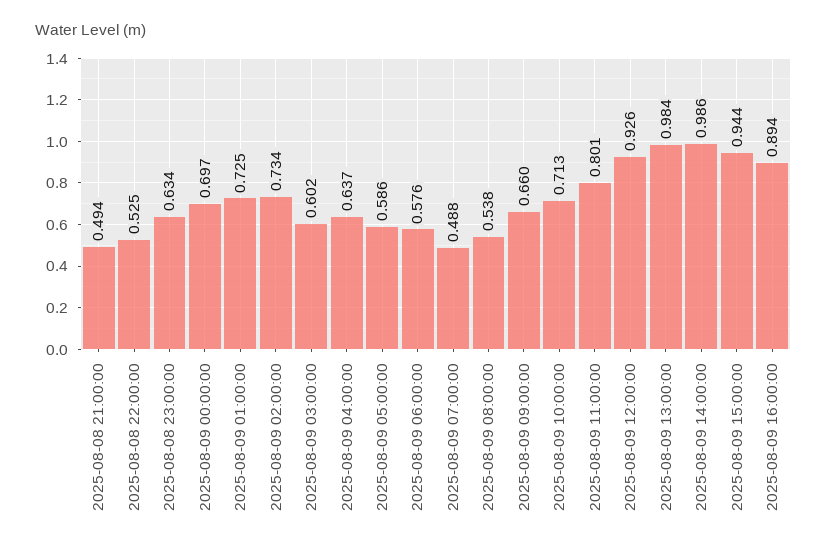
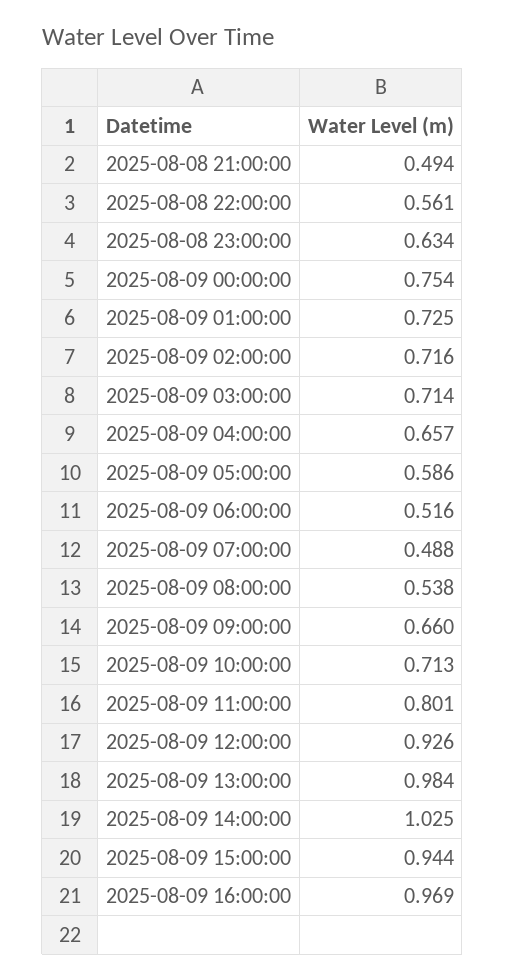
2025-08-08 22:00:00: 0.525 -> 0.561
2025-08-09 00:00:00: 0.697 -> 0.754
2025-08-09 02:00:00: 0.734 -> 0.716
2025-08-09 03:00:00: 0.602 -> 0.714
2025-08-09 04:00:00: 0.637 -> 0.657
2025-08-09 06:00:00: 0.576 -> 0.516
2025-08-09 14:00:00: 0.986 -> 1.025
2025-08-09 16:00:00: 0.894 -> 0.969

